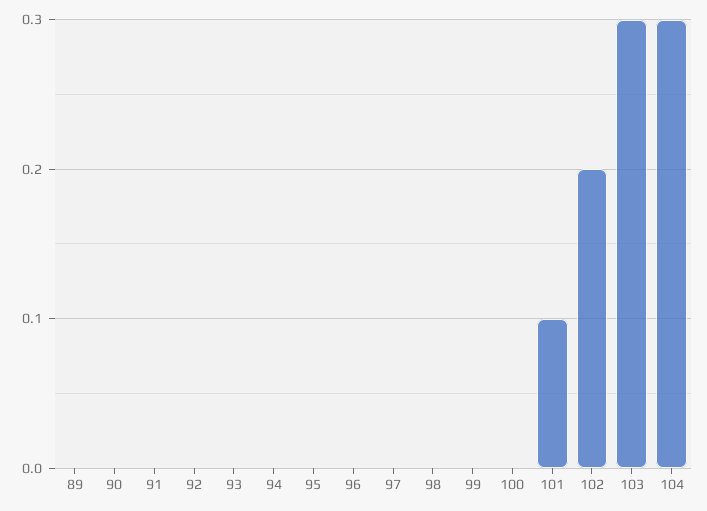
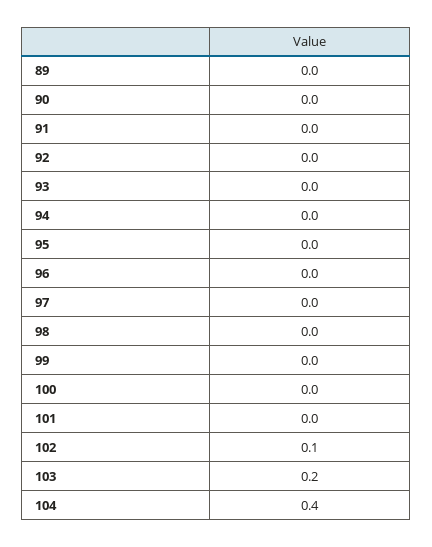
101: 0.1 -> 0
102: 0.2 -> 0.1
103: 0.3 -> 0.2
104: 0.3 -> 0.4

